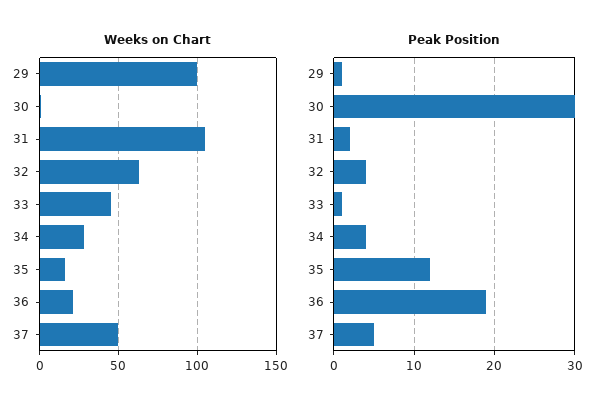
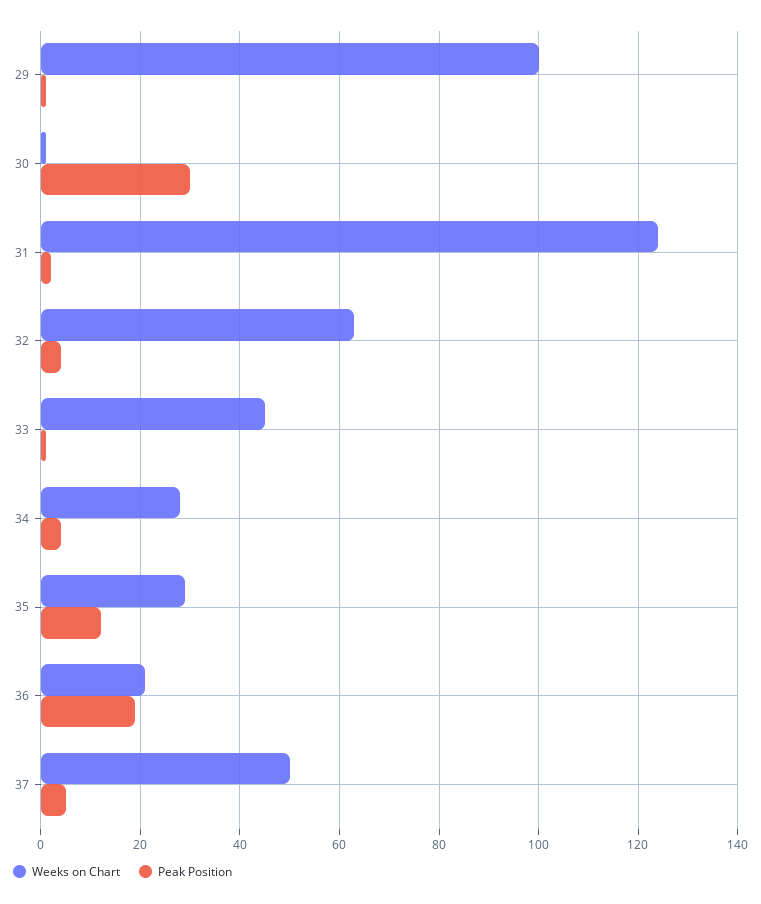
Weeks on Chart, 31: 105 -> 125
Weeks on Chart, 35: 15 -> 30

